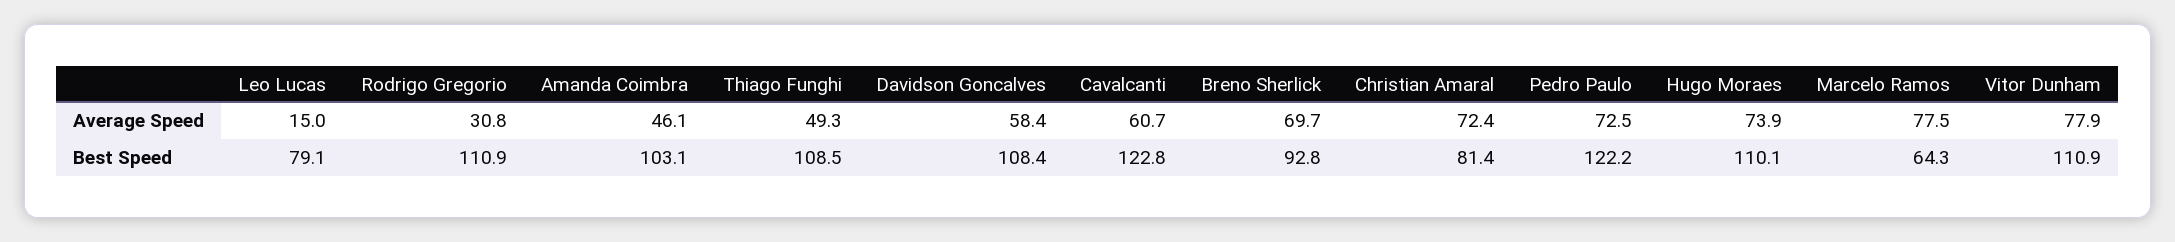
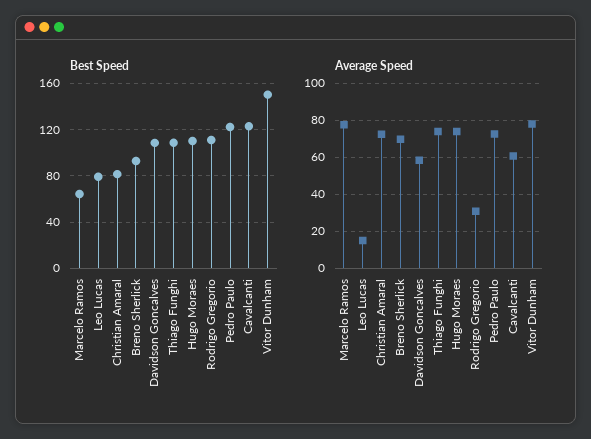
Average Speed, Amanda Coimbra: 46.1 -> none
Average Speed, Thiago Funghi: 49.3 -> 75
Best Speed, Amanda Coimbra: 103.1 -> none
Best Speed, Vitor Dunham: 110.9 -> 150

